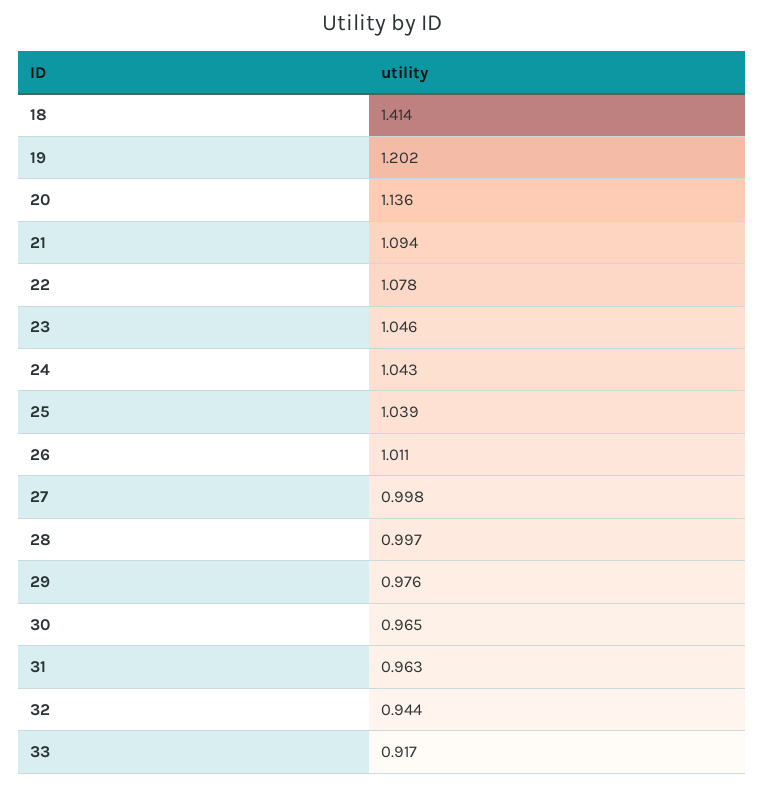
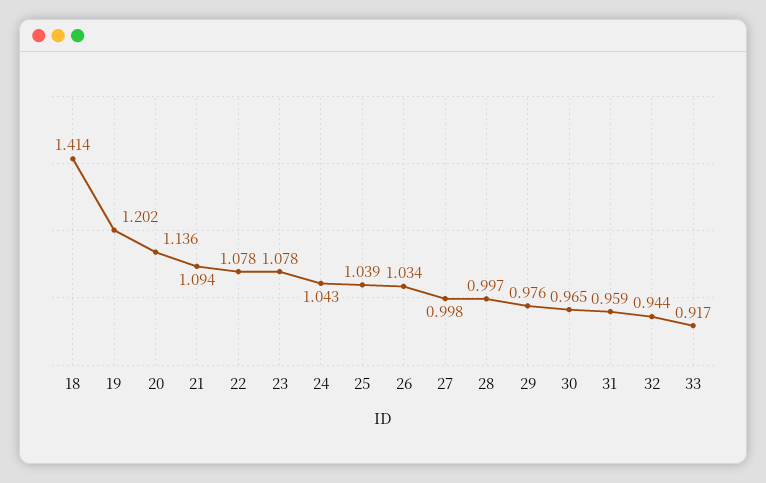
23: 1.046 -> 1.078
26: 1.011 -> 1.034
31: 0.963 -> 0.959

